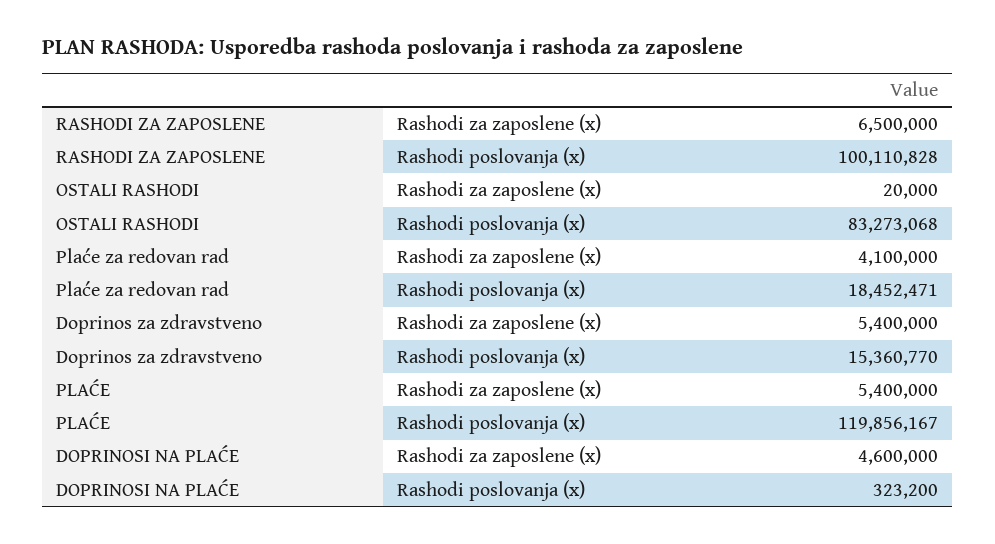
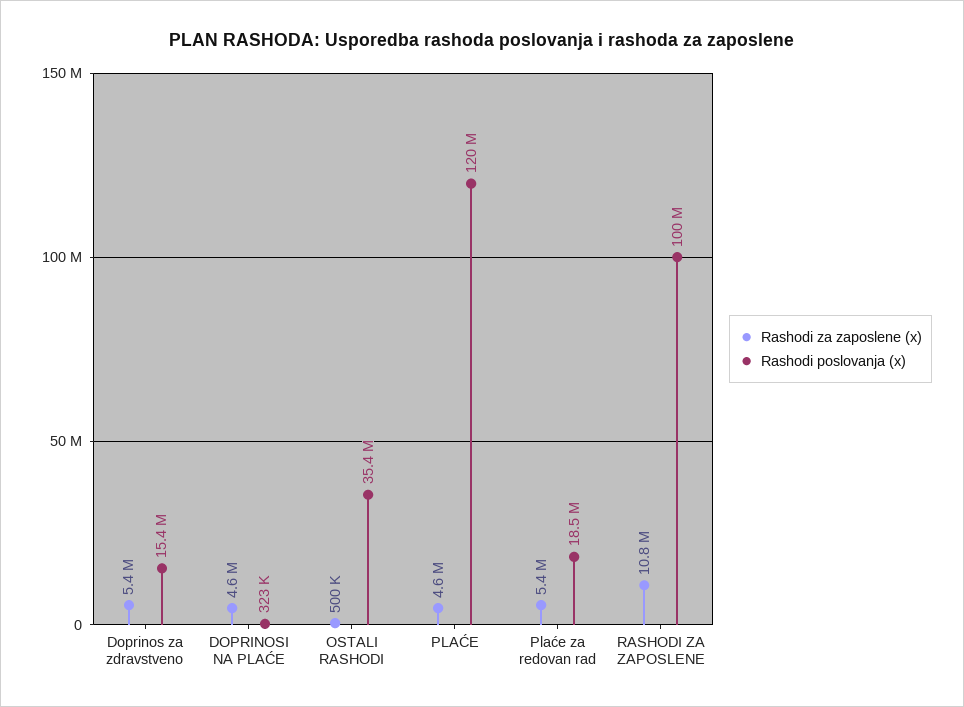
Rashodi za zaposlene (x), RASHODI ZA ZAPOSLENE: 6500000 -> 10800000
Rashodi za zaposlene (x), OSTALI RASHODI: 20000 -> 500000
Rashodi poslovanja (x), OSTALI RASHODI: 83273068 -> 35400000
Rashodi za zaposlene (x), Plaće za redovan rad: 4100000 -> 5400000
Rashodi za zaposlene (x), PLAĆE: 5400000 -> 4600000

